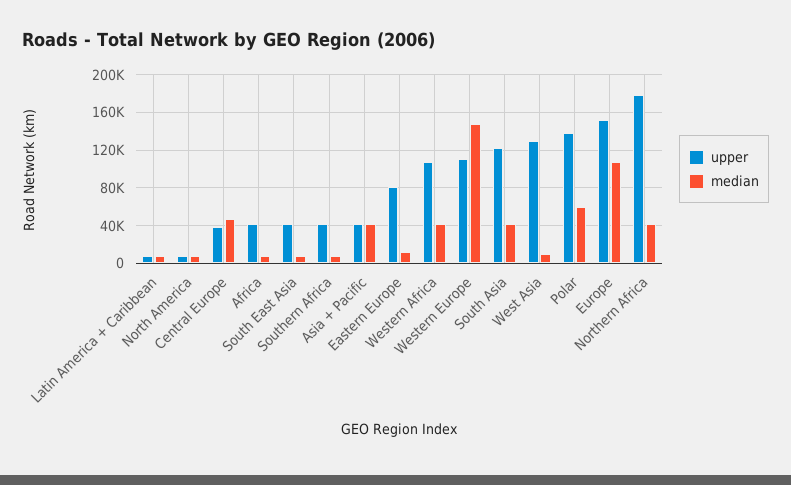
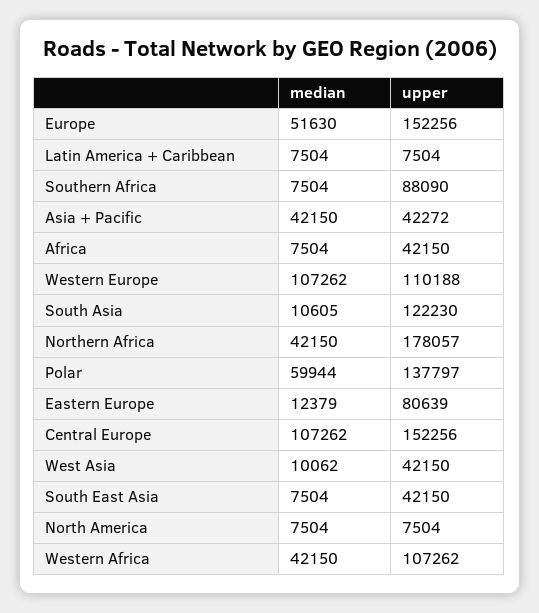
upper, Central Europe: 40000 -> 152256
median, Central Europe: 50000 -> 107262
upper, Southern Africa: 40000 -> 88090
median, Western Europe: 150000 -> 107262
median, South Asia: 40000 -> 10605
upper, West Asia: 130000 -> 42150
median, Europe: 110000 -> 51630

